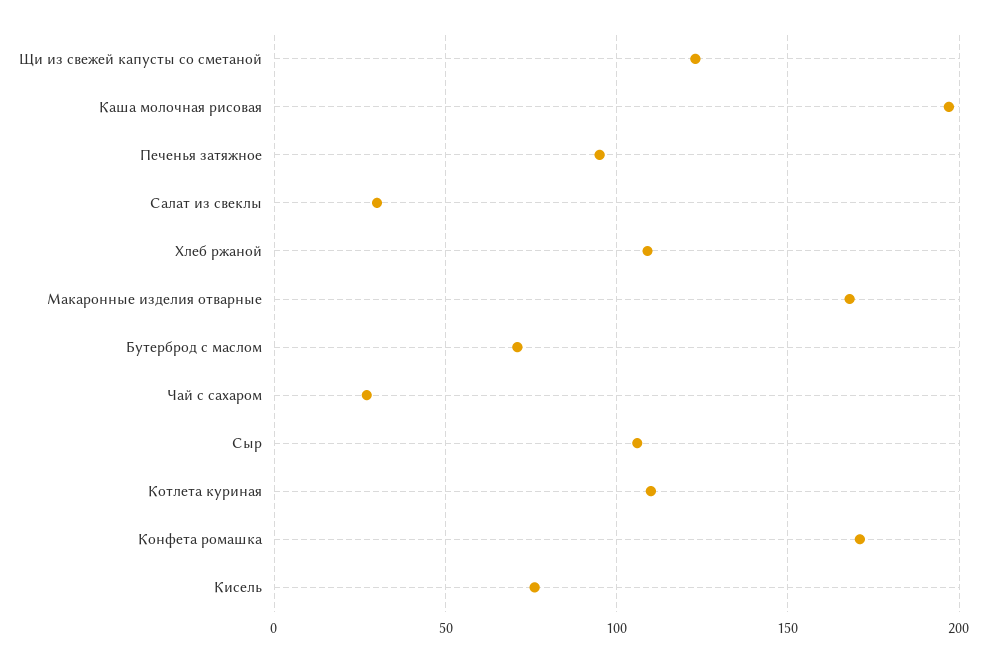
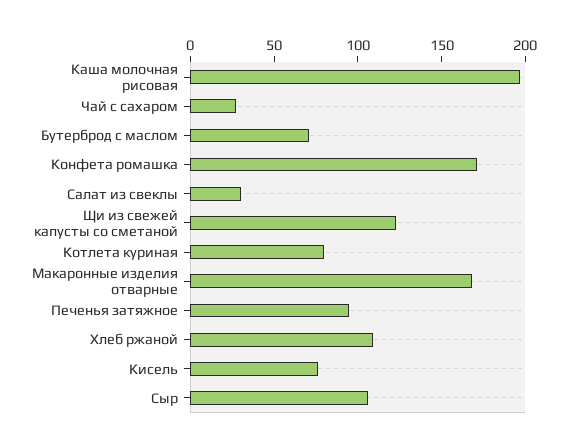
Котлета куриная: 110 -> 80

